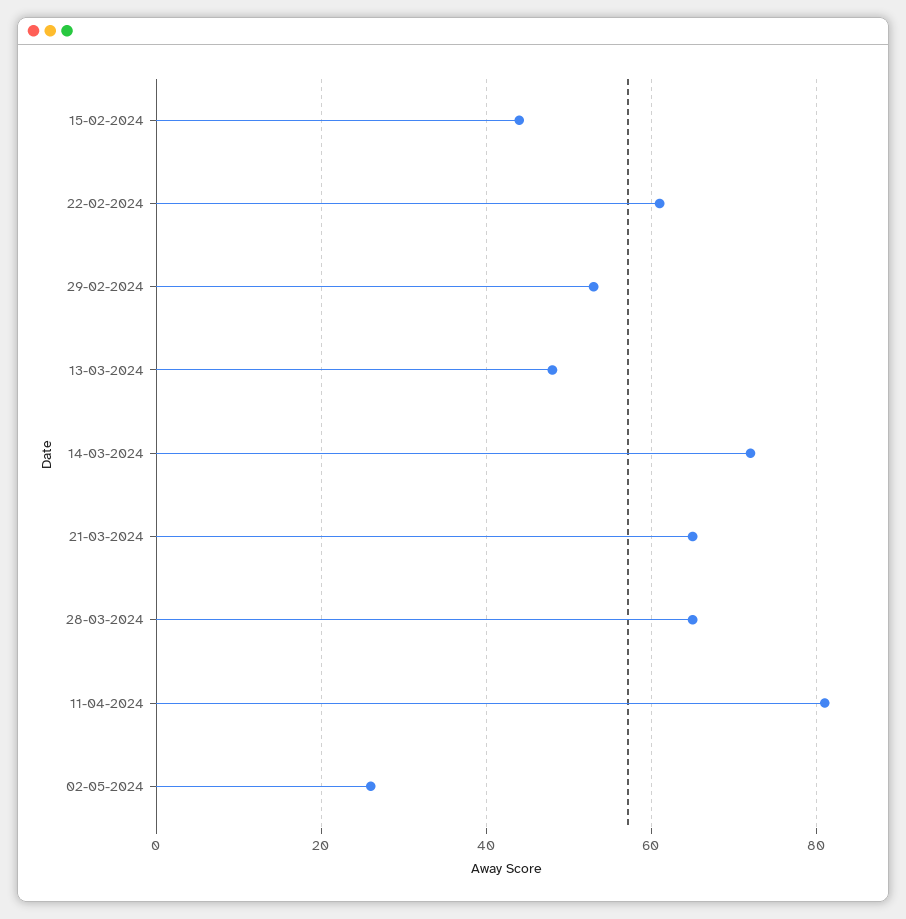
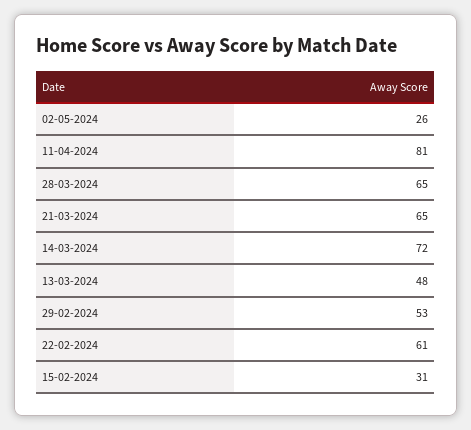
15-02-2024: 45 -> 31

